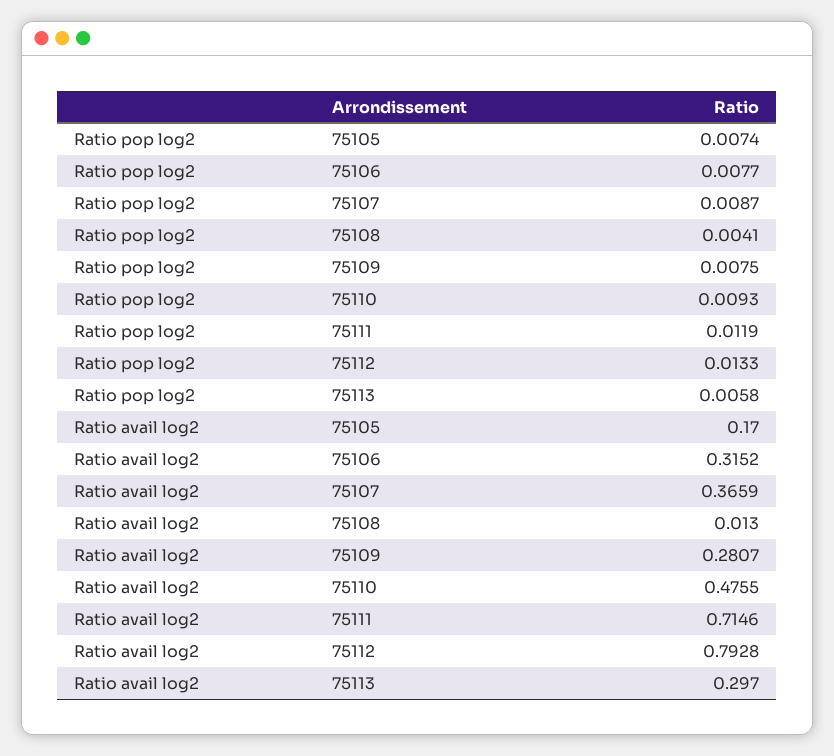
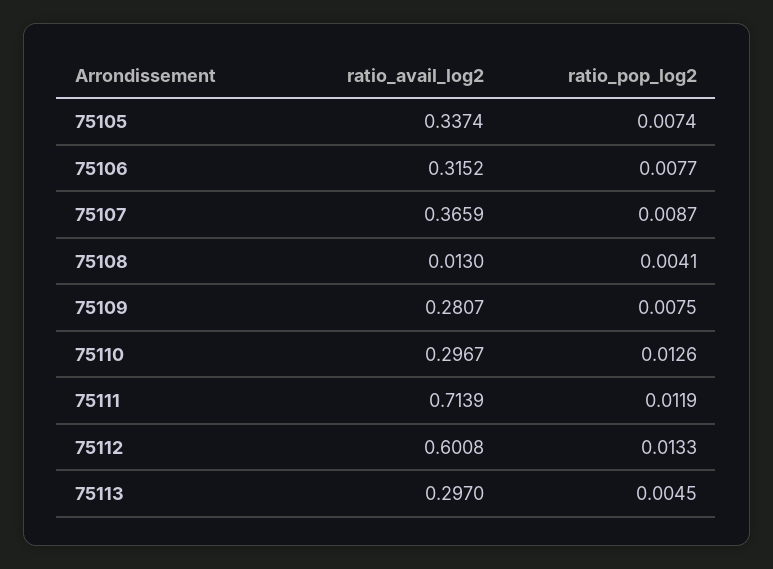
Ratio pop log2, 75110: 0.0093 -> 0.0126
Ratio pop log2, 75113: 0.0058 -> 0.0045
Ratio avail log2, 75105: 0.17 -> 0.3374
Ratio avail log2, 75110: 0.4755 -> 0.2967
Ratio avail log2, 75111: 0.7146 -> 0.7139
Ratio avail log2, 75112: 0.7928 -> 0.6008

